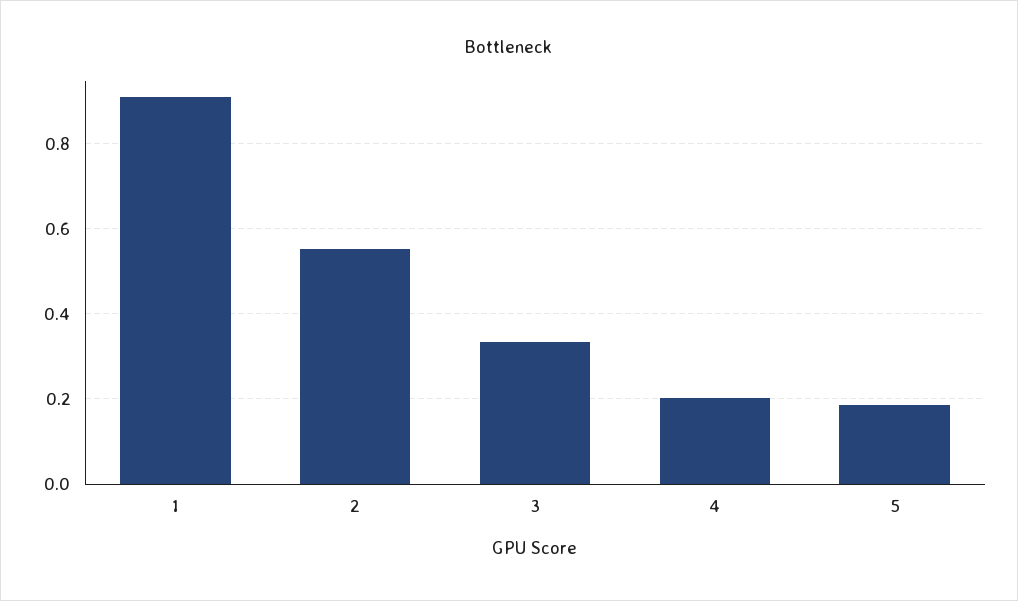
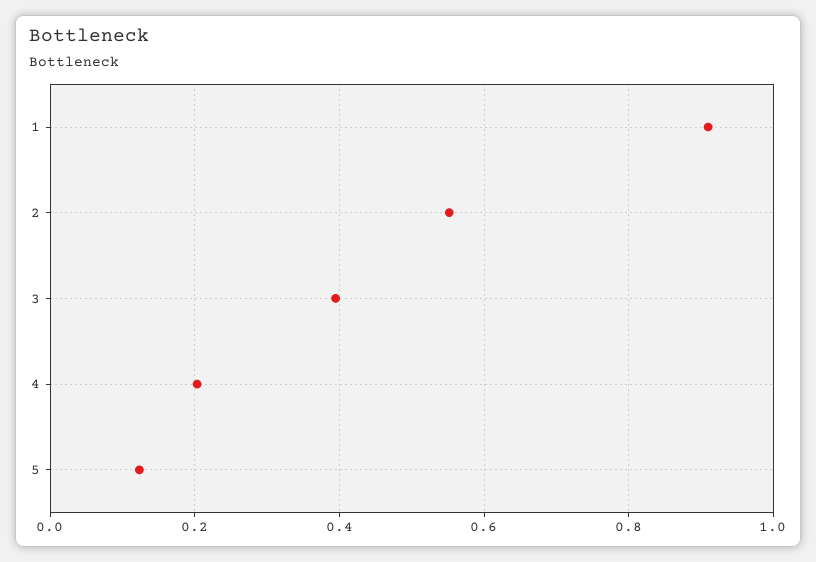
3: 0.34 -> 0.4
5: 0.18 -> 0.12

